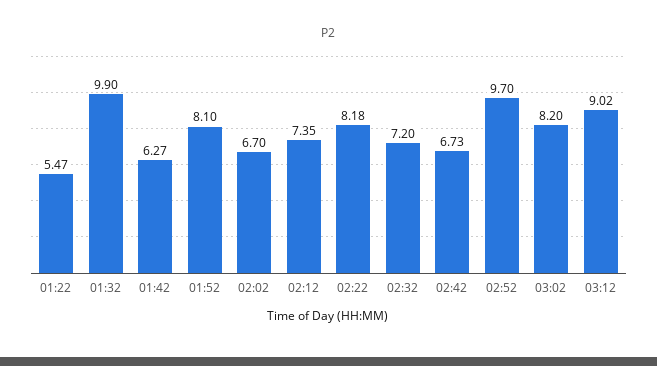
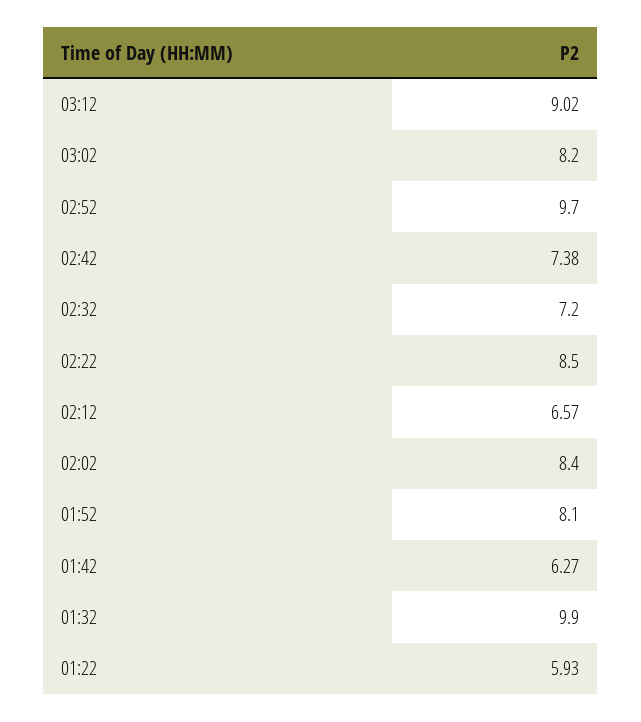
01:22: 5.47 -> 5.93
02:02: 6.7 -> 8.4
02:12: 7.35 -> 6.57
02:22: 8.18 -> 8.5
02:42: 6.73 -> 7.38

